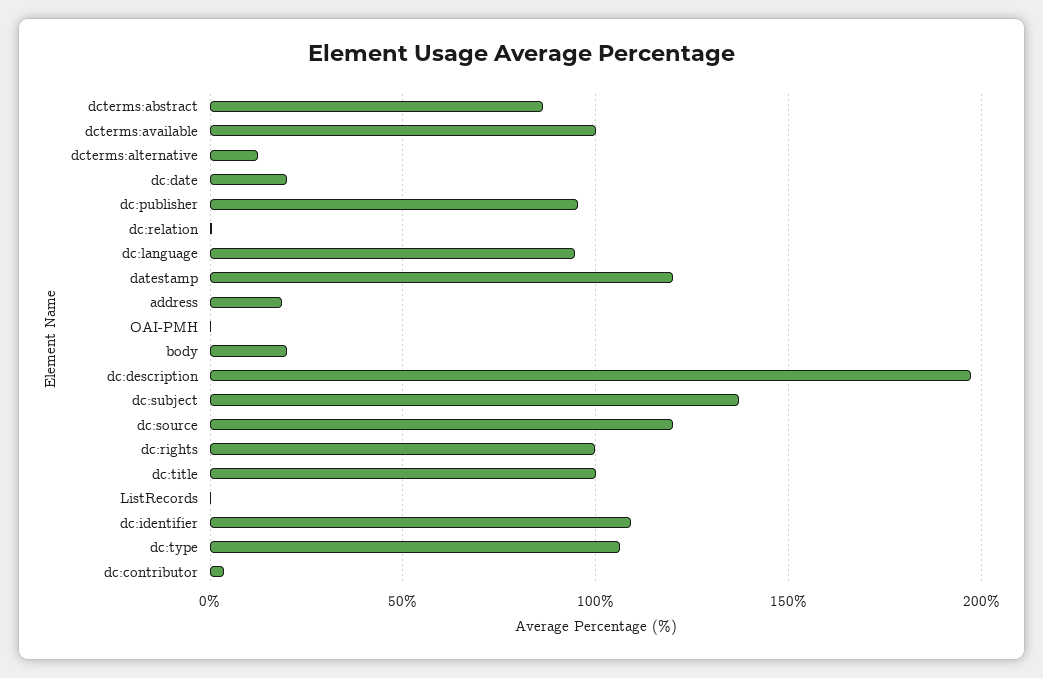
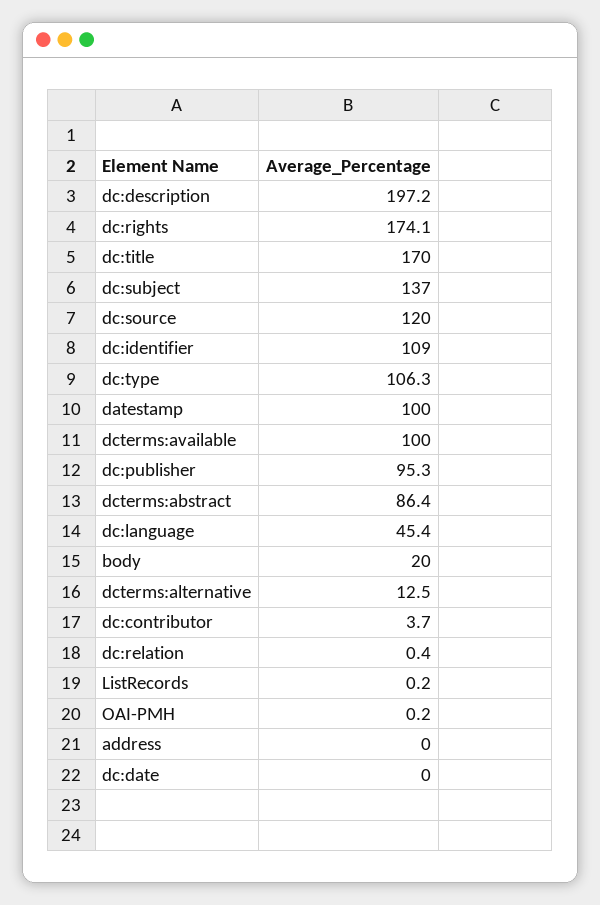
dc:date: 20 -> 0
dc:language: 95 -> 45.4
datestamp: 120 -> 100
address: 20 -> 0
dc:rights: 100 -> 174.1
dc:title: 100 -> 170

